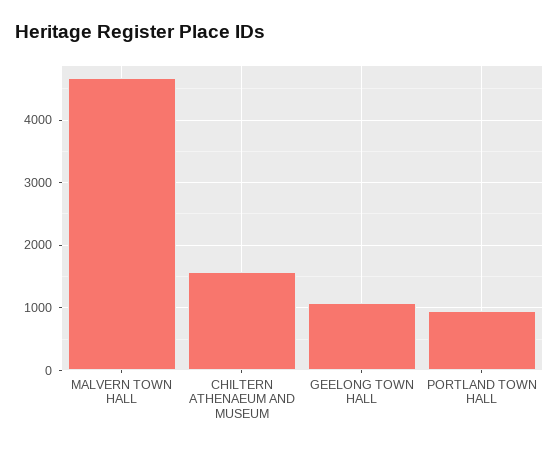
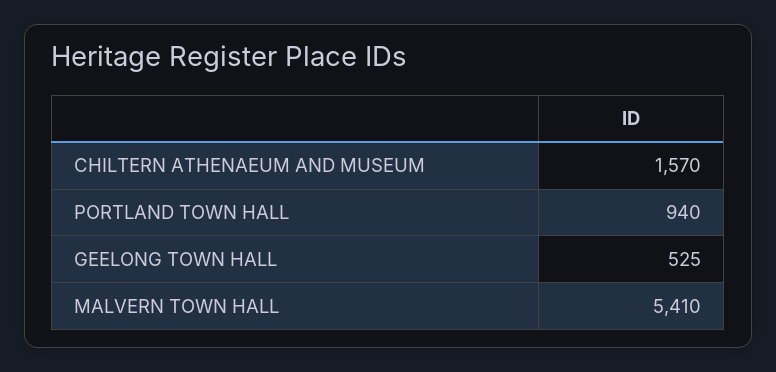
MALVERN TOWN HALL: 4700 -> 5410
GEELONG TOWN HALL: 1100 -> 525

